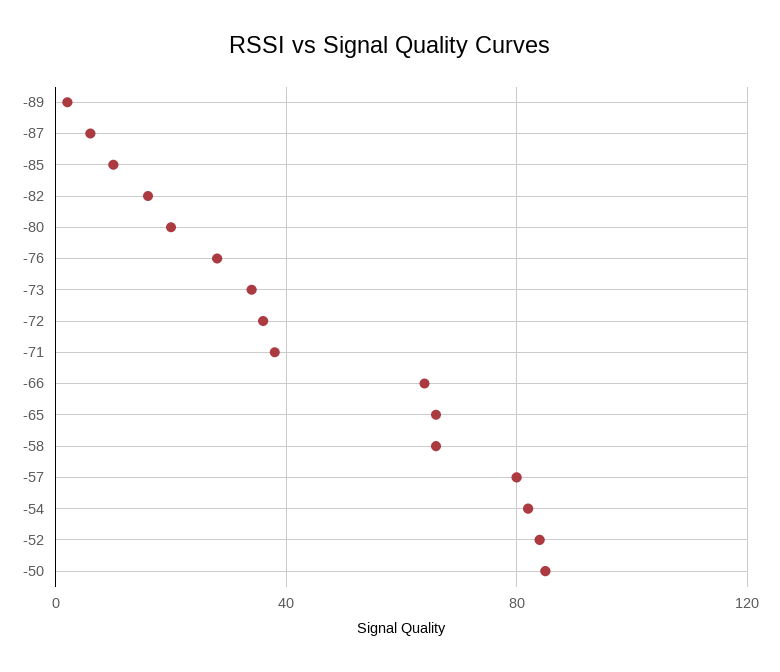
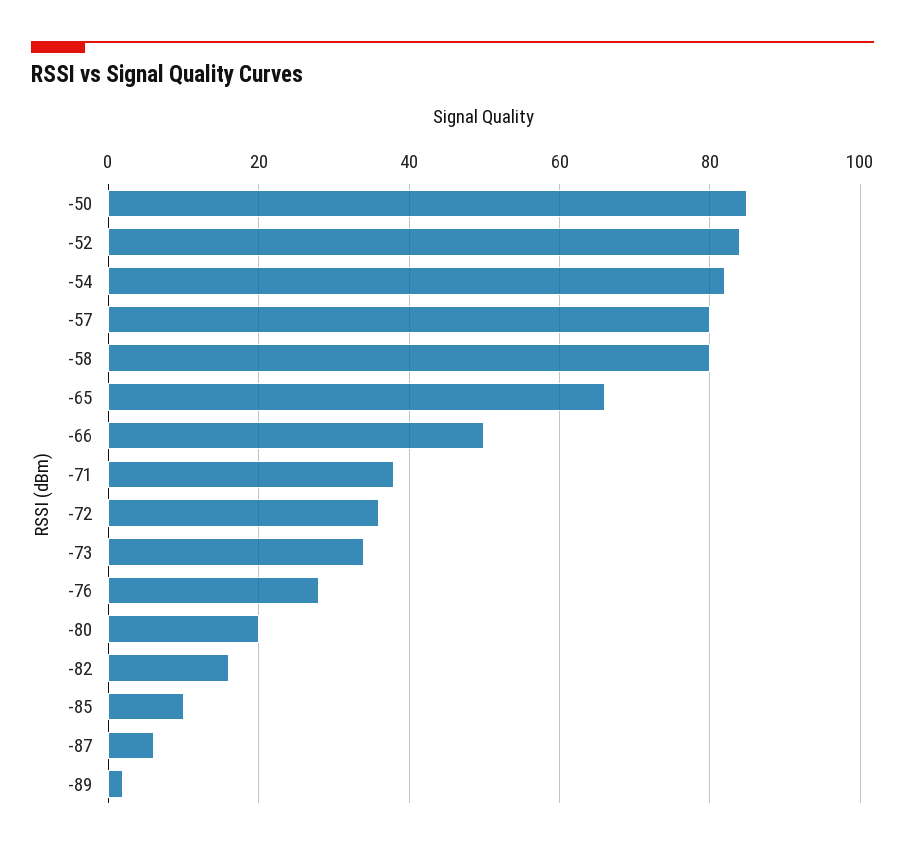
-66: 65 -> 50
-58: 65 -> 80

